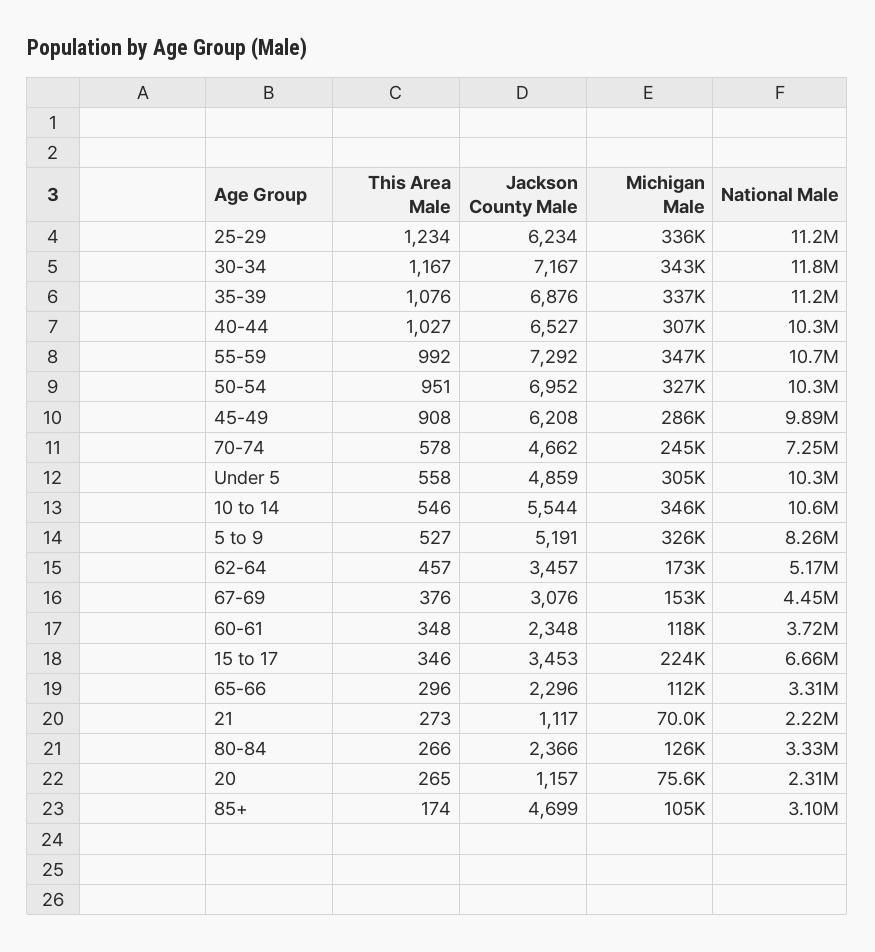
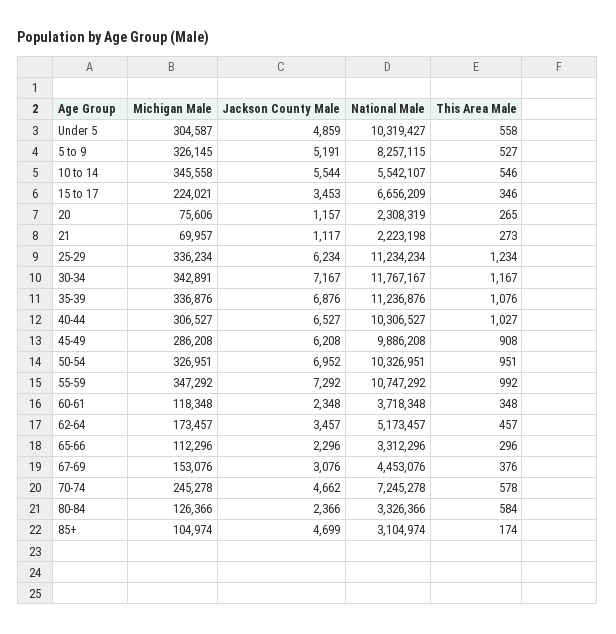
National Male, 10 to 14: 10600000 -> 5542107
This Area Male, 80-84: 266 -> 584

